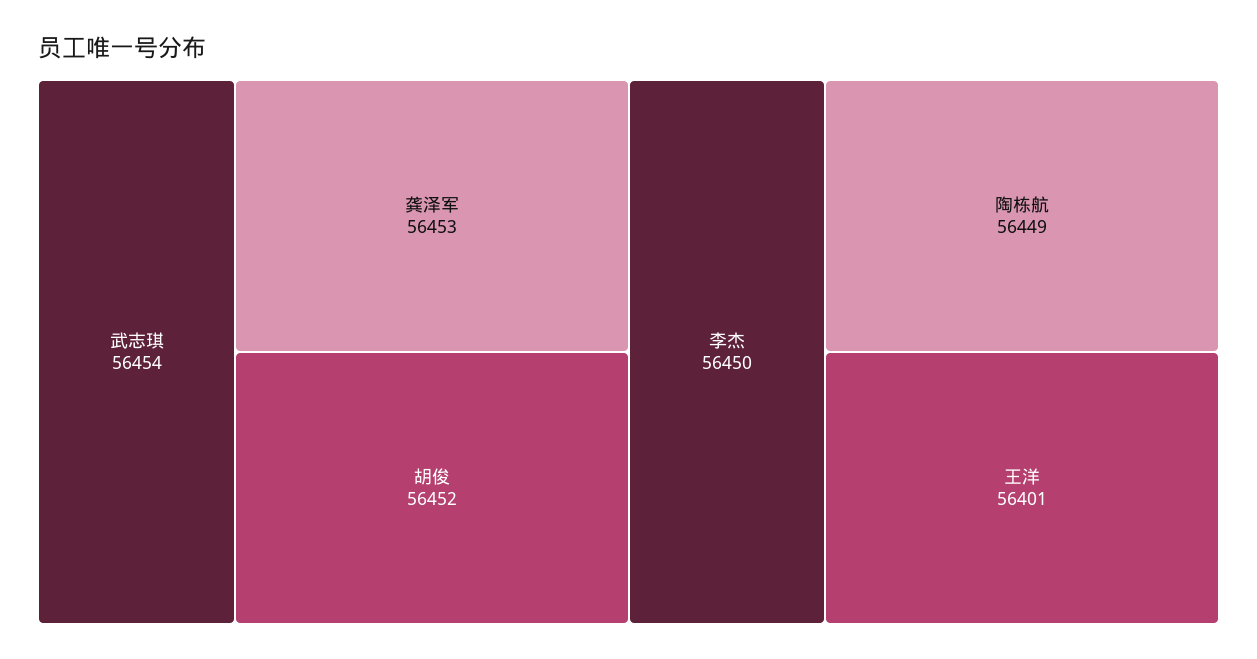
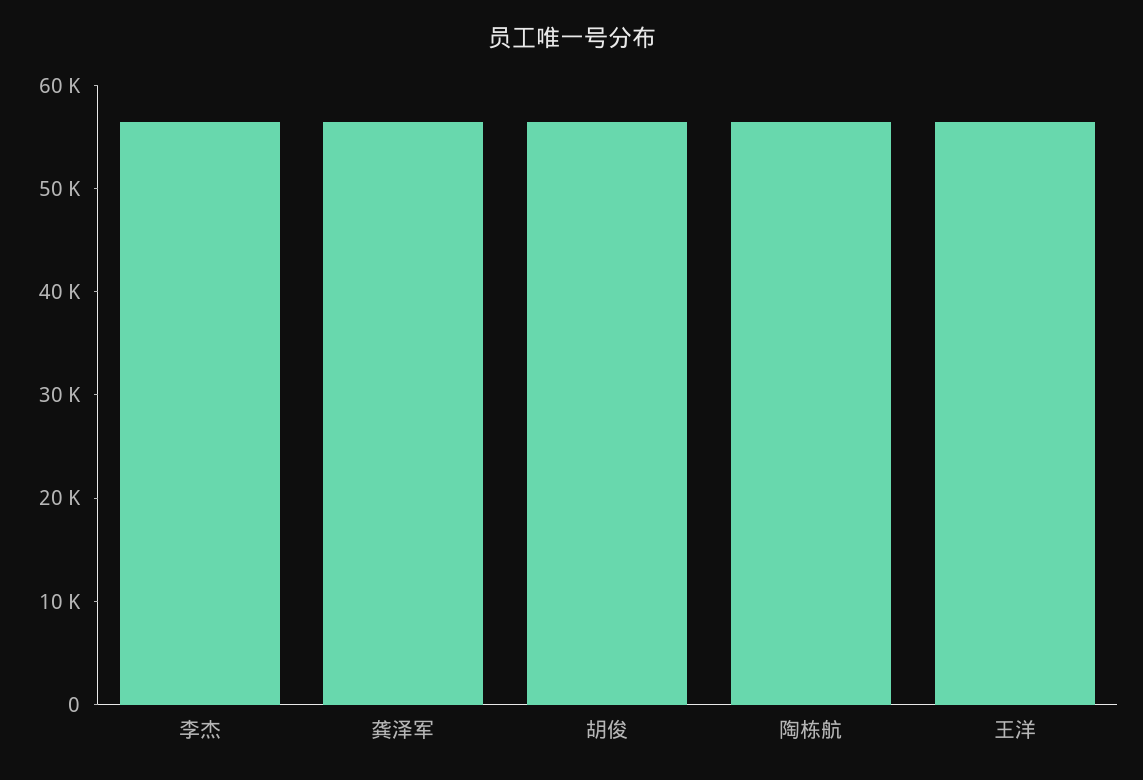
武志琪: 56454 -> none

